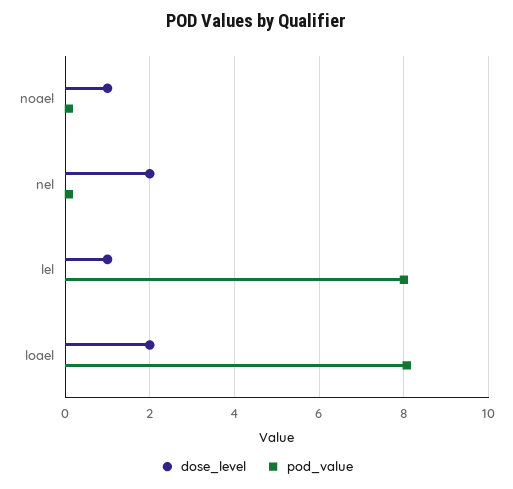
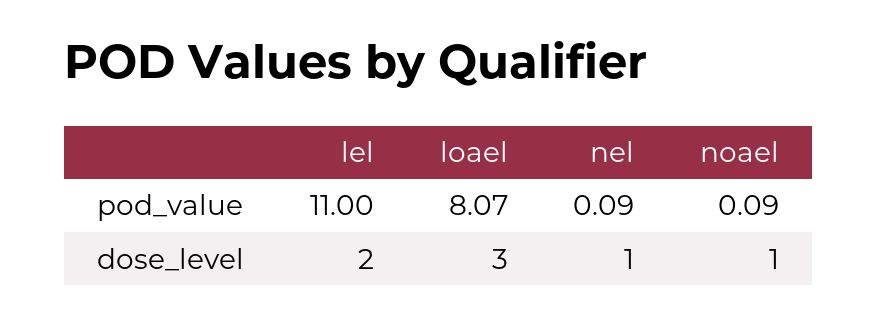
dose_level, nel: 2 -> 1
dose_level, lel: 1 -> 2
pod_value, lel: 8 -> 11
dose_level, loael: 2 -> 3

